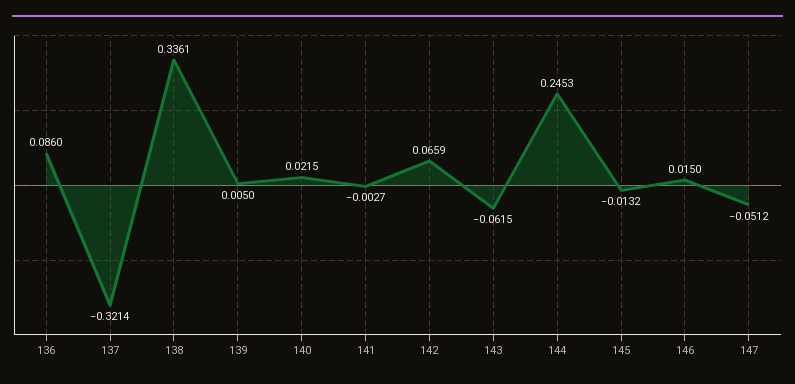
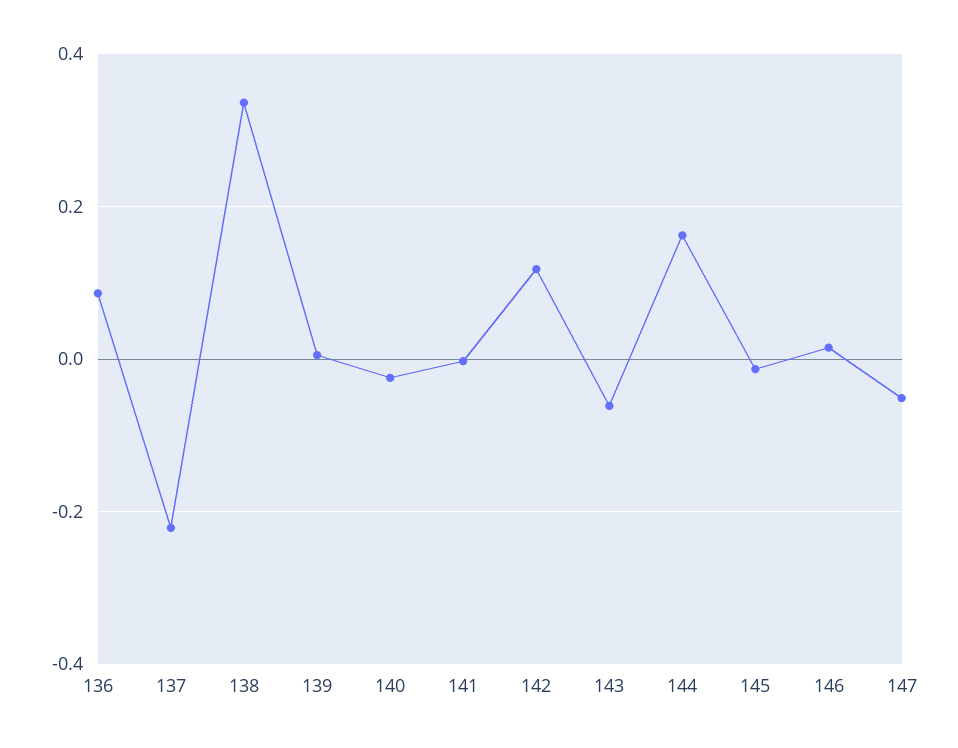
137: -0.3214 -> -0.22
140: 0.0215 -> -0.02
142: 0.0659 -> 0.12
144: 0.2453 -> 0.16

